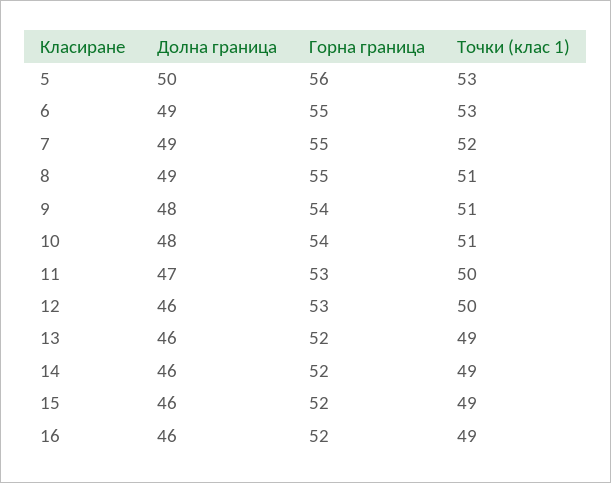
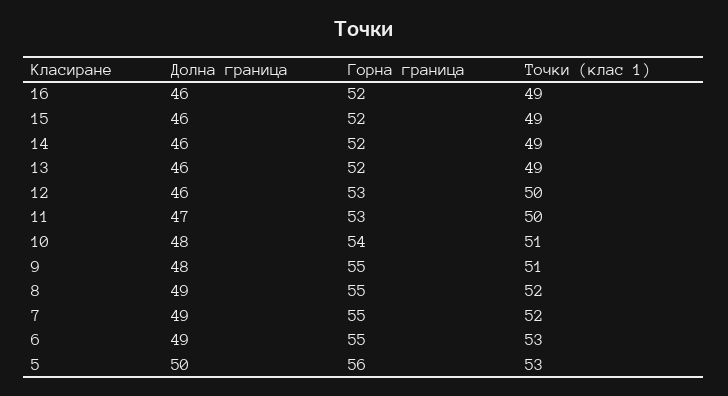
Точки (клас 1), 8: 51 -> 52
Горна граница, 9: 54 -> 55

